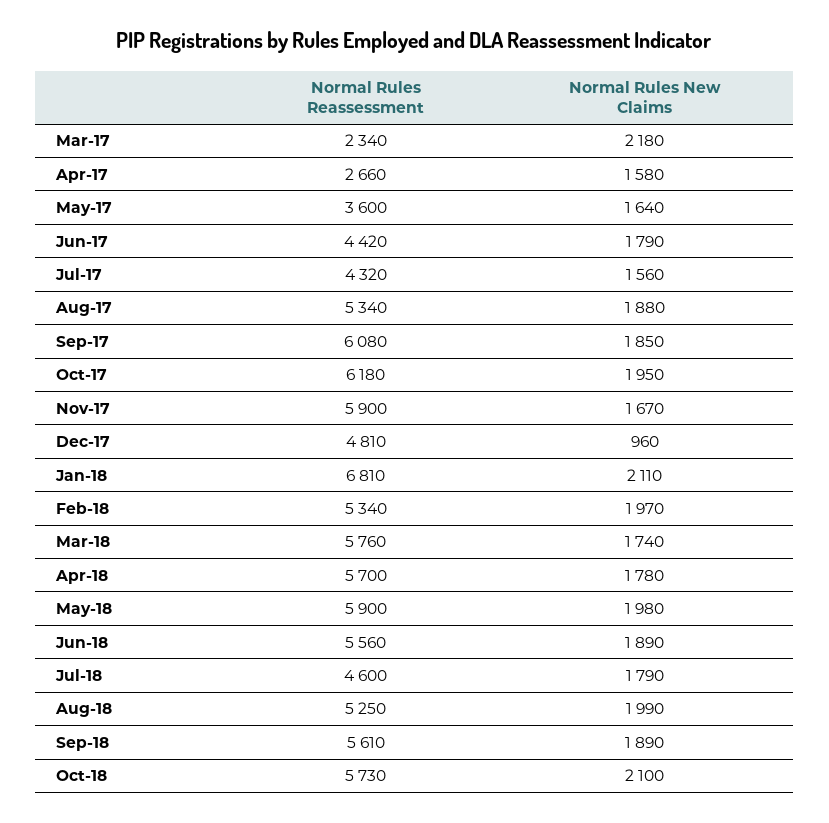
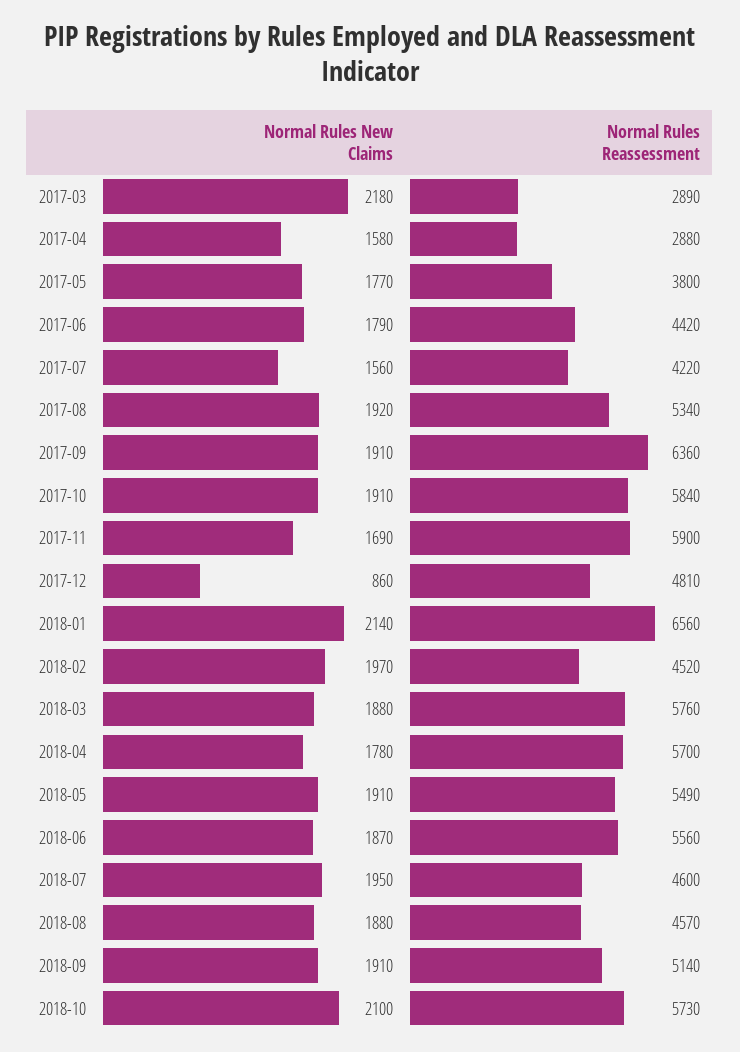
Normal Rules Reassessment, Mar-17: 2340 -> 2890
Normal Rules Reassessment, Apr-17: 2660 -> 2880
Normal Rules Reassessment, May-17: 3600 -> 3800
Normal Rules New Claims, May-17: 1640 -> 1770
Normal Rules Reassessment, Jul-17: 4320 -> 4220
Normal Rules New Claims, Aug-17: 1880 -> 1920
Normal Rules Reassessment, Sep-17: 6080 -> 6360
Normal Rules New Claims, Sep-17: 1850 -> 1910
Normal Rules Reassessment, Oct-17: 6180 -> 5840
Normal Rules New Claims, Oct-17: 1950 -> 1910
Normal Rules New Claims, Nov-17: 1670 -> 1690
Normal Rules New Claims, Dec-17: 960 -> 860
Normal Rules Reassessment, Jan-18: 6810 -> 6560
Normal Rules New Claims, Jan-18: 2110 -> 2140
Normal Rules Reassessment, Feb-18: 5340 -> 4520
Normal Rules New Claims, Mar-18: 1740 -> 1880
Normal Rules Reassessment, May-18: 5900 -> 5490
Normal Rules New Claims, May-18: 1980 -> 1910
Normal Rules New Claims, Jun-18: 1890 -> 1870
Normal Rules New Claims, Jul-18: 1790 -> 1950
Normal Rules Reassessment, Aug-18: 5250 -> 4570
Normal Rules New Claims, Aug-18: 1990 -> 1880
Normal Rules Reassessment, Sep-18: 5610 -> 5140
Normal Rules New Claims, Sep-18: 1890 -> 1910

